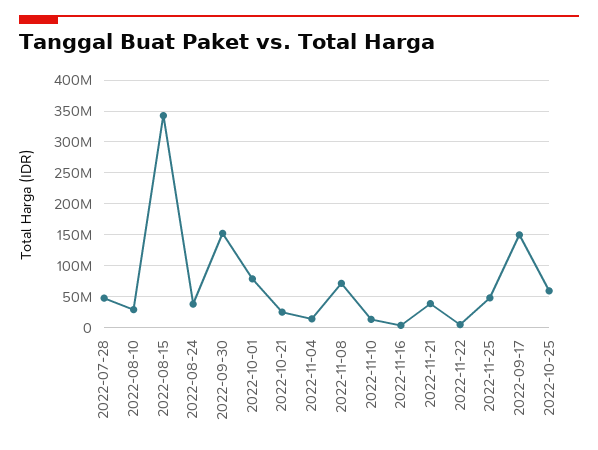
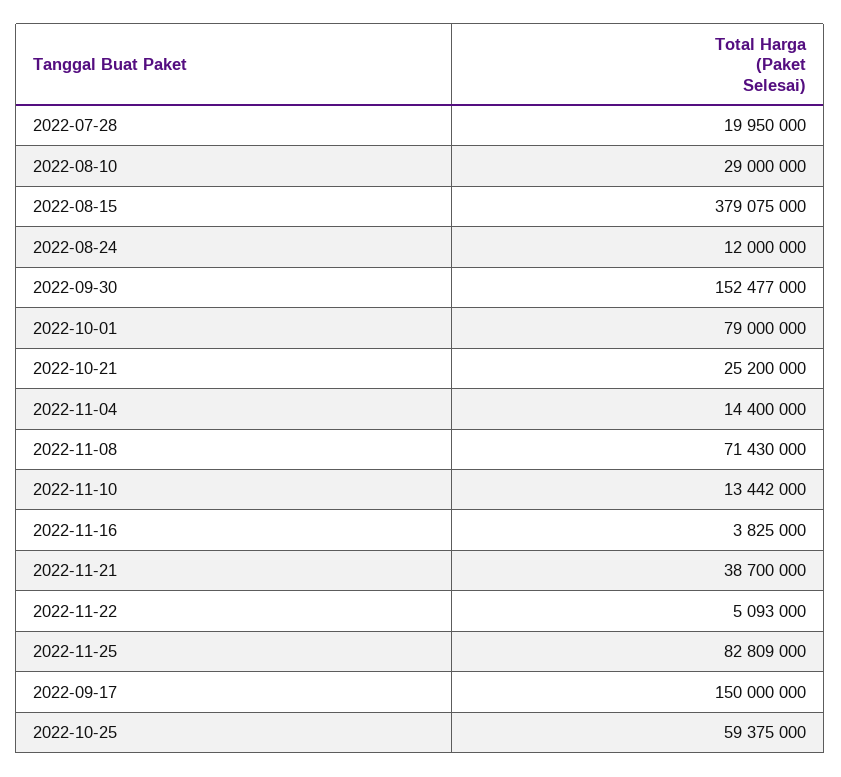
2022-07-28: 50000000 -> 19950000
2022-08-15: 340000000 -> 379075000
2022-08-24: 40000000 -> 12000000
2022-11-25: 50000000 -> 82809000

